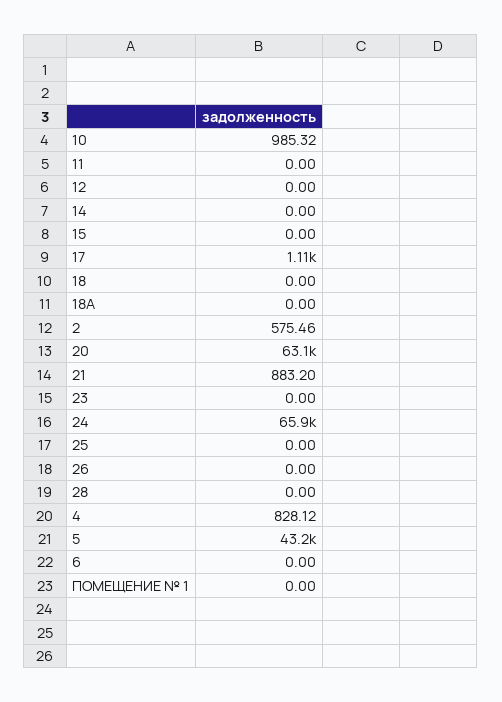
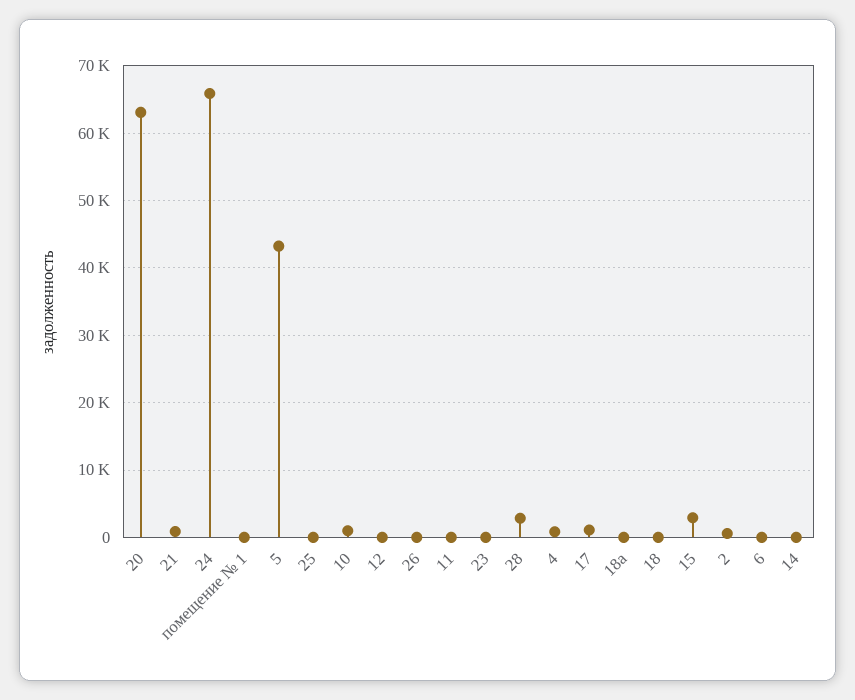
15: 0 -> 3000
28: 0 -> 3000

